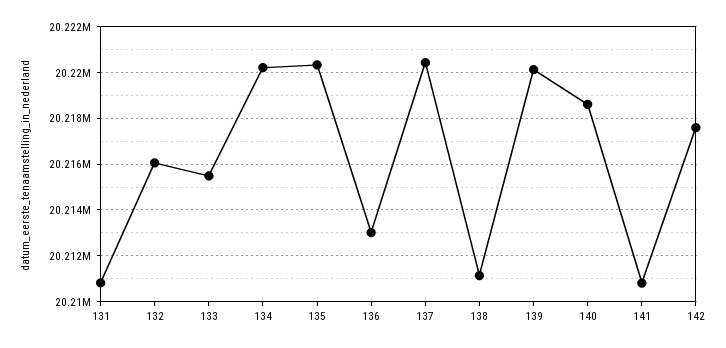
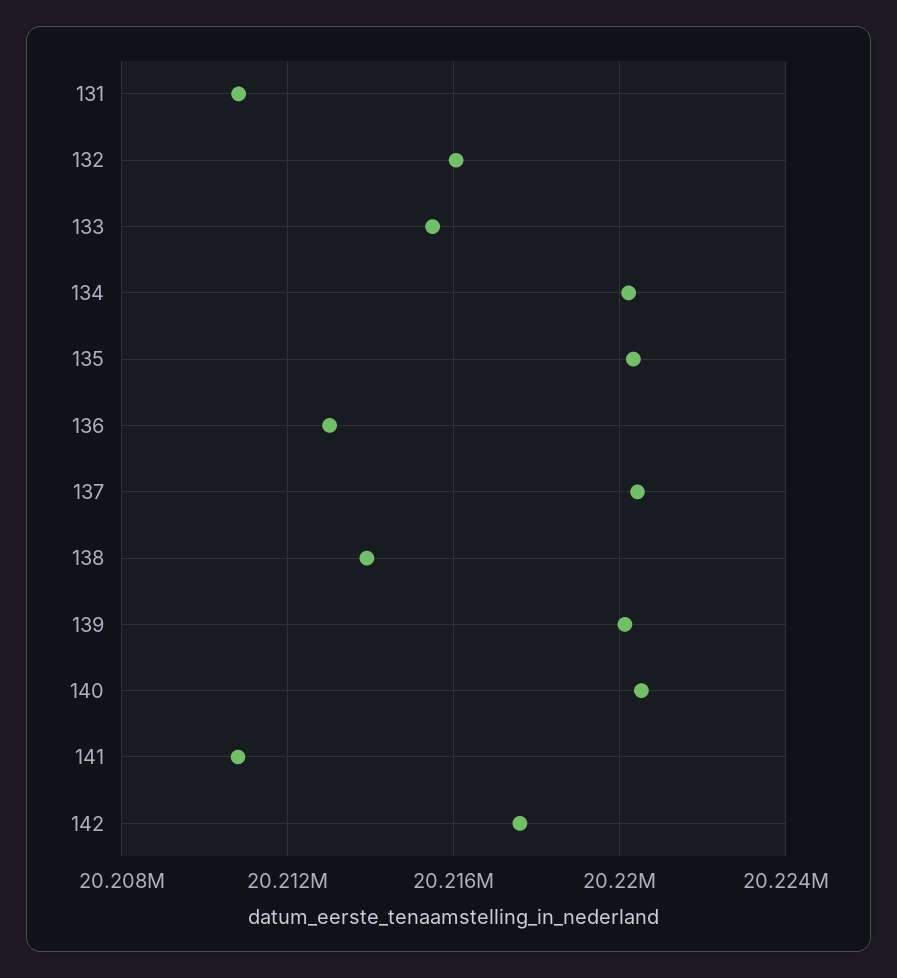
138: 20211000 -> 20214000
140: 20218500 -> 20220500

